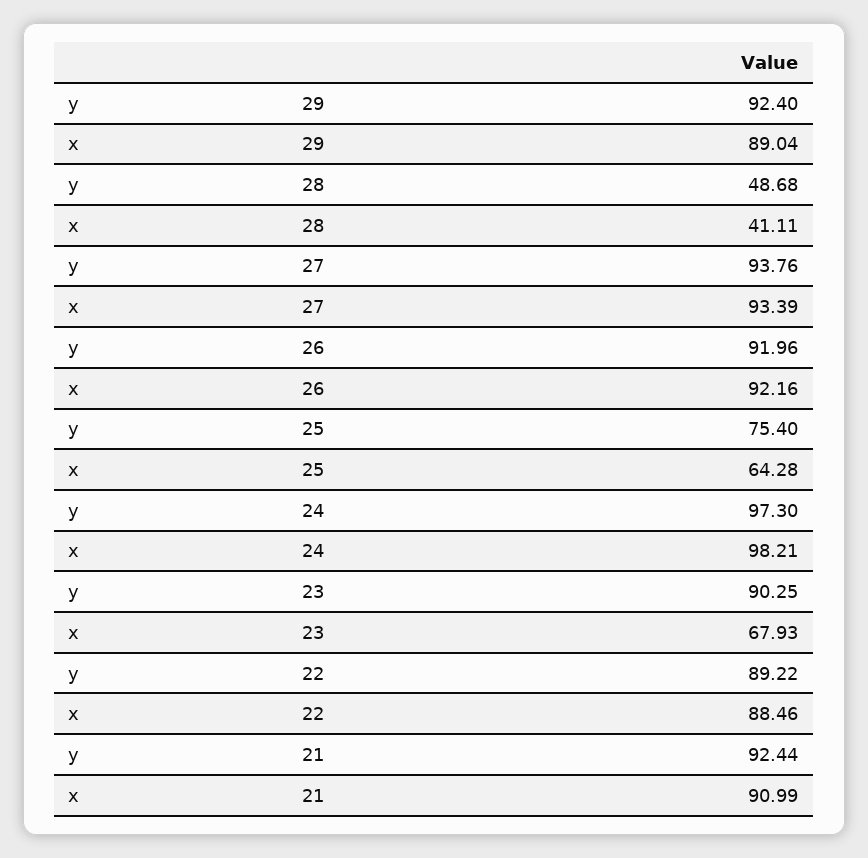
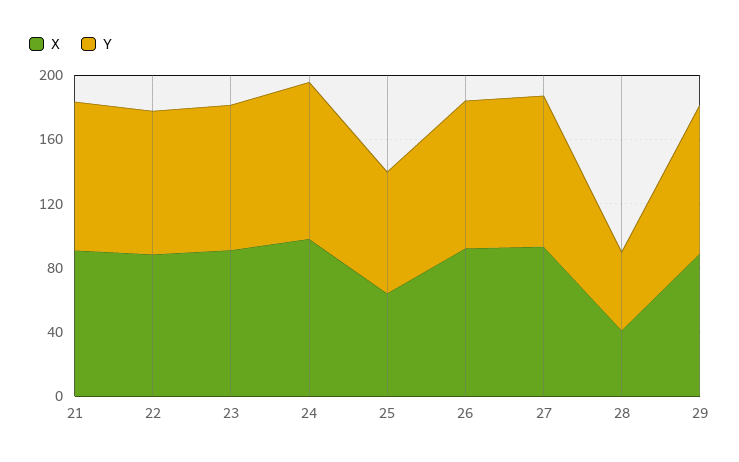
x, 23: 67.93 -> 90

